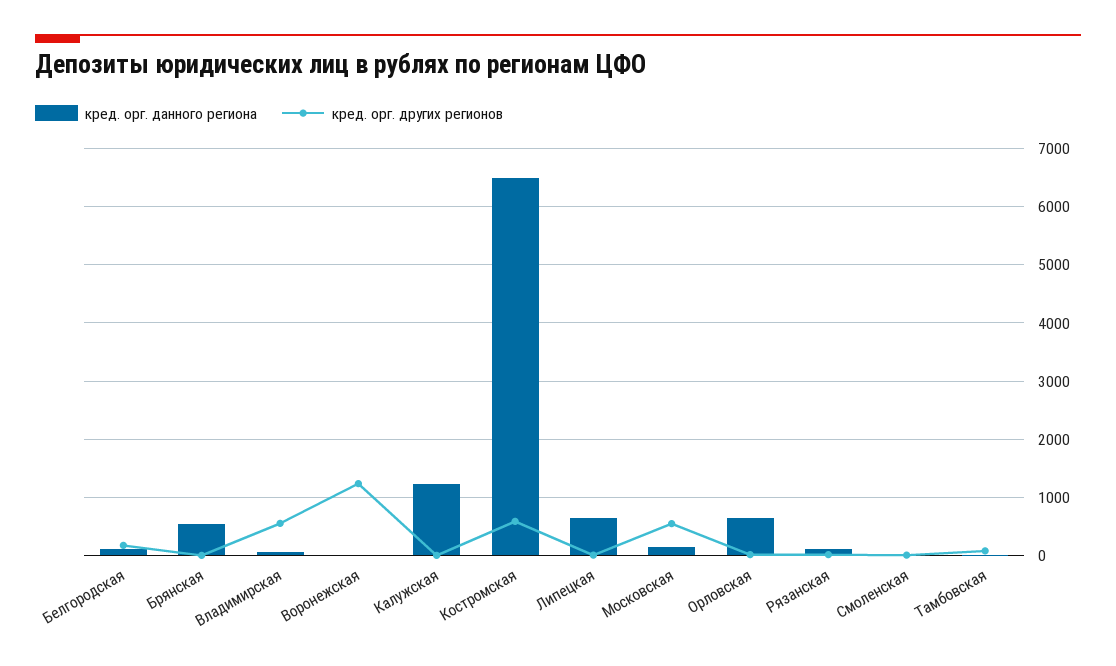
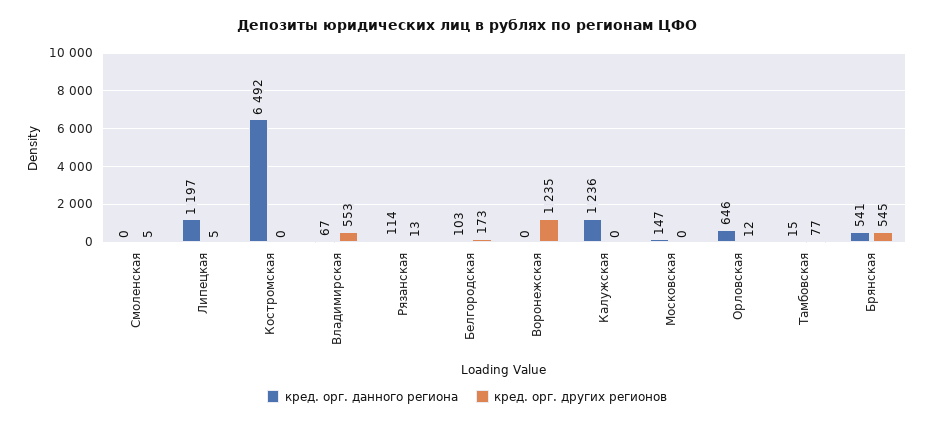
кред. орг. других регионов, Брянская: 0 -> 545
кред. орг. других регионов, Костромская: 600 -> 0
кред. орг. данного региона, Липецкая: 600 -> 1197
кред. орг. других регионов, Московская: 600 -> 0

